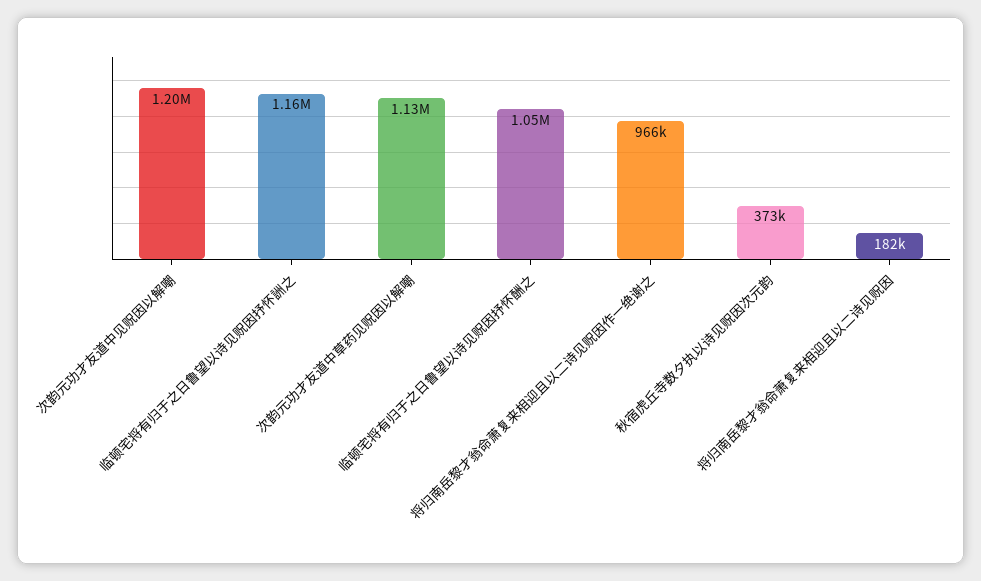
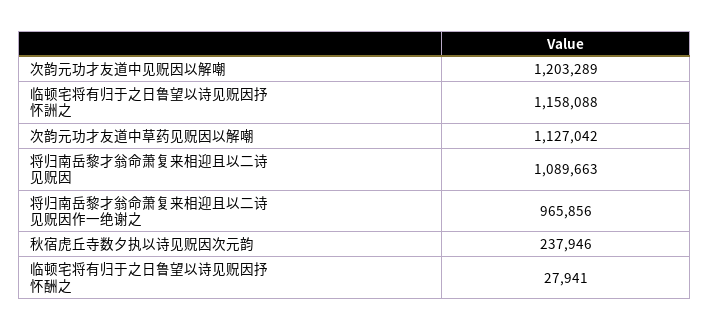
临顿宅将有归于之日鲁望以诗见贶因抒怀酬之: 1050000 -> 27941
秋宿虎丘寺数夕执以诗见贶因次元韵: 373000 -> 237946
将归南岳黎才翁命萧复来相迎且以二诗见贶因: 182000 -> 1089663

